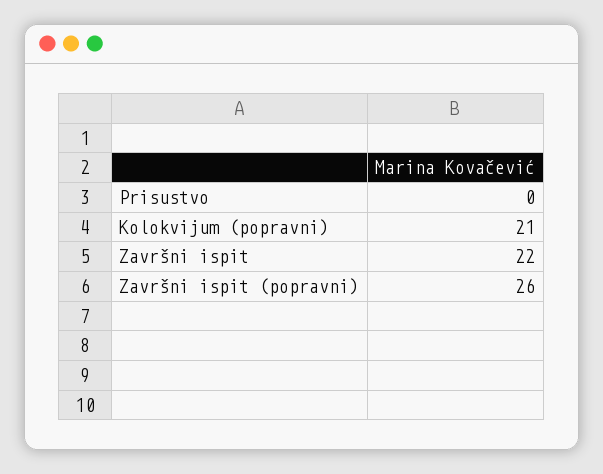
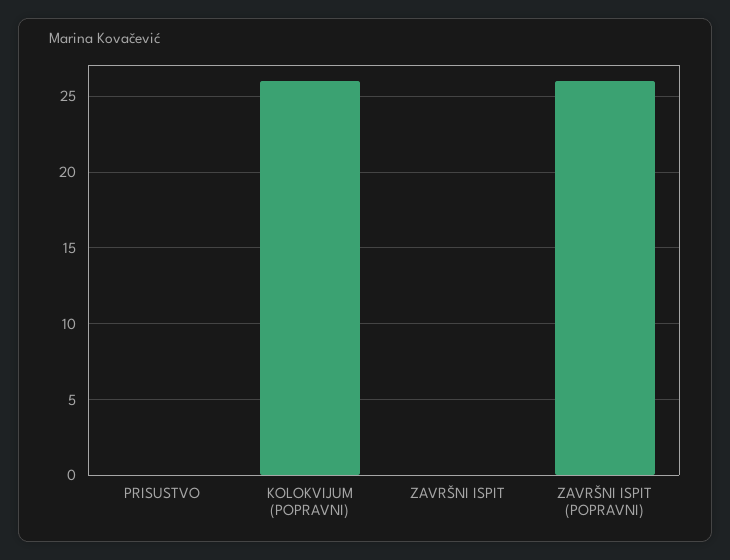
Kolokvijum (popravni): 21 -> 26
Završni ispit: 22 -> 0

